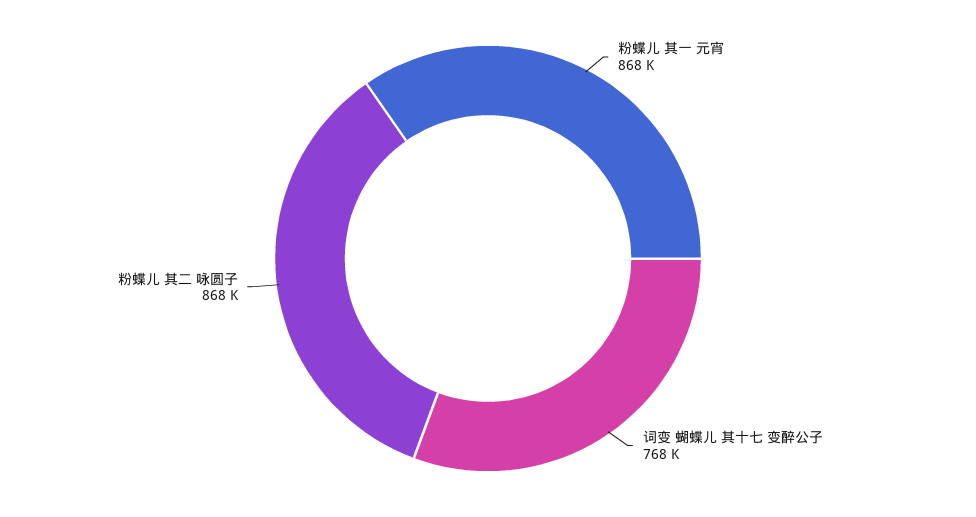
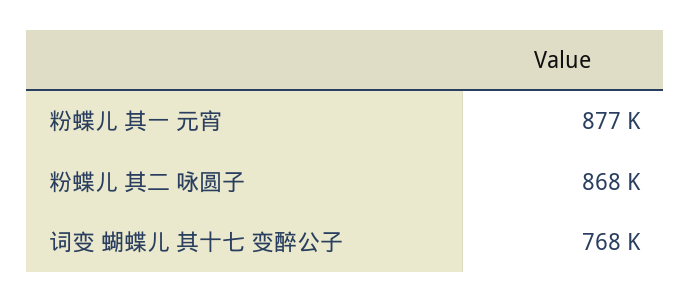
粉蝶儿 其一 元宵: 868000 -> 877000

